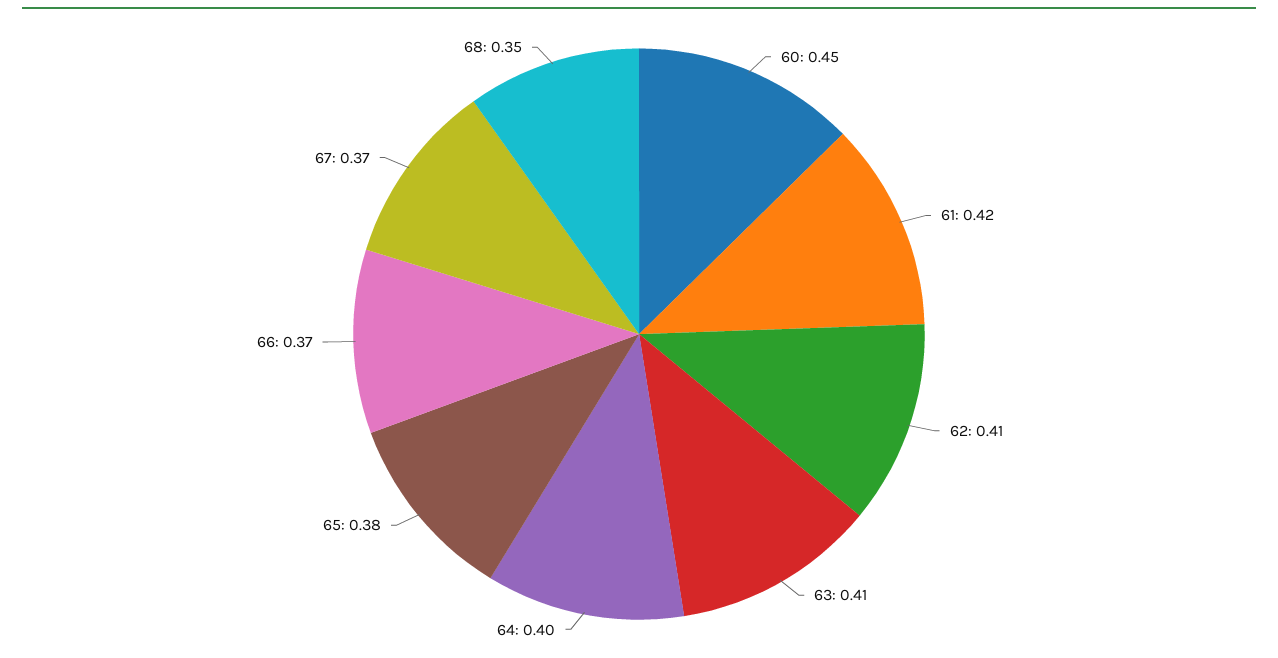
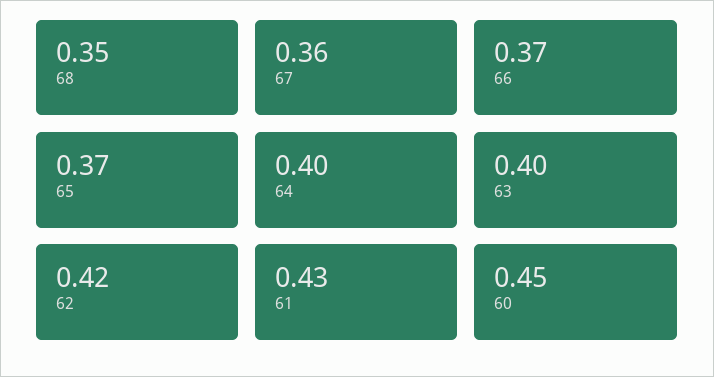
61: 0.42 -> 0.43
62: 0.41 -> 0.42
63: 0.41 -> 0.4
65: 0.38 -> 0.37
67: 0.37 -> 0.36

